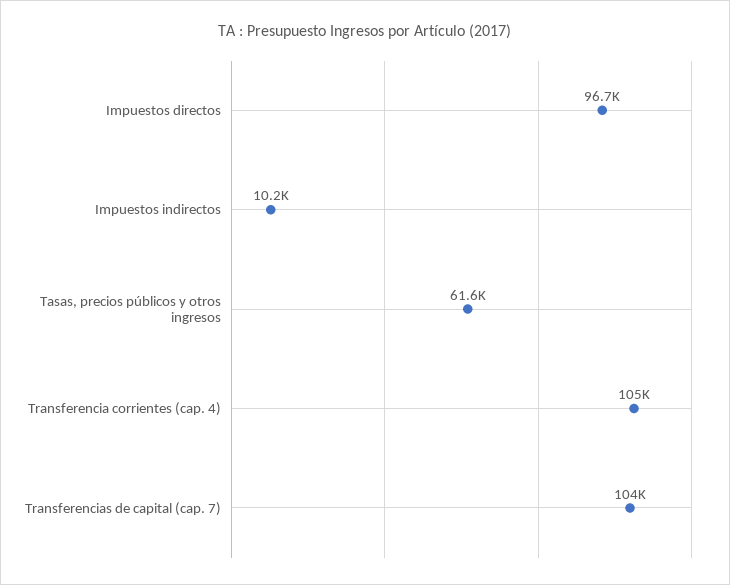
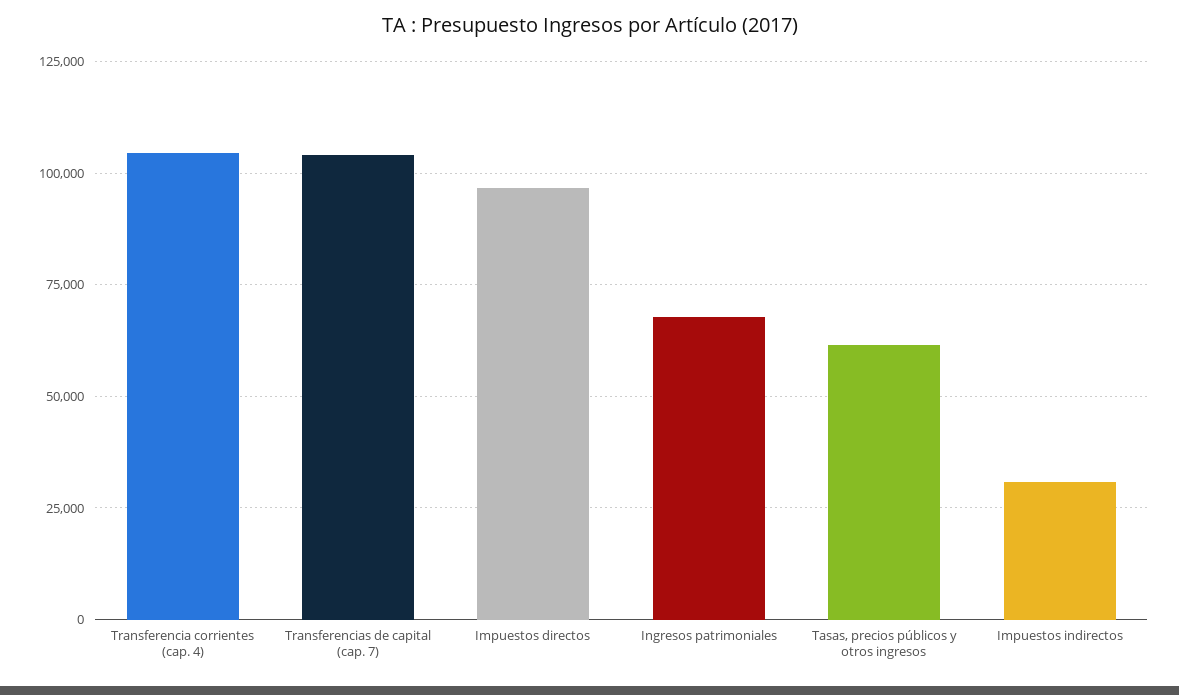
Impuestos indirectos: 10200 -> 30000
Ingresos patrimoniales: none -> 67500

